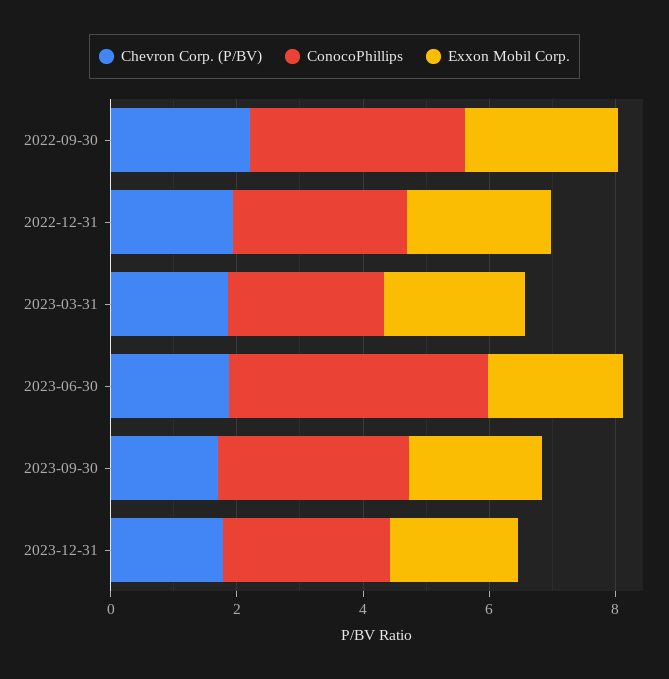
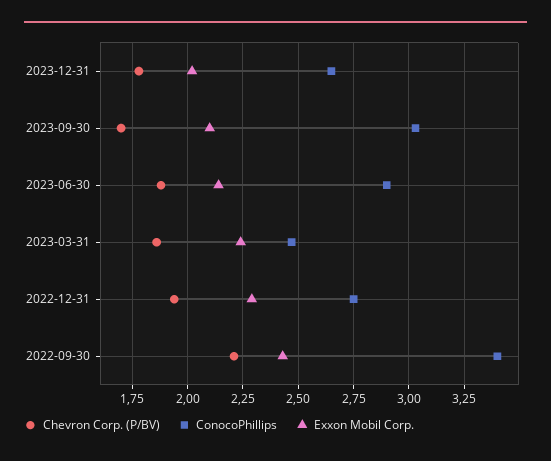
ConocoPhillips, 2023-06-30: 4 -> 2.9

